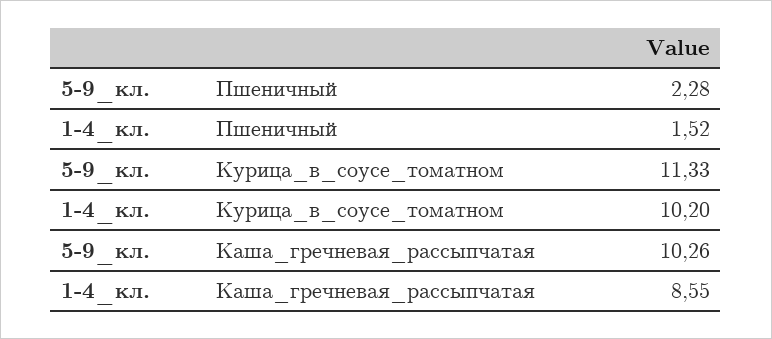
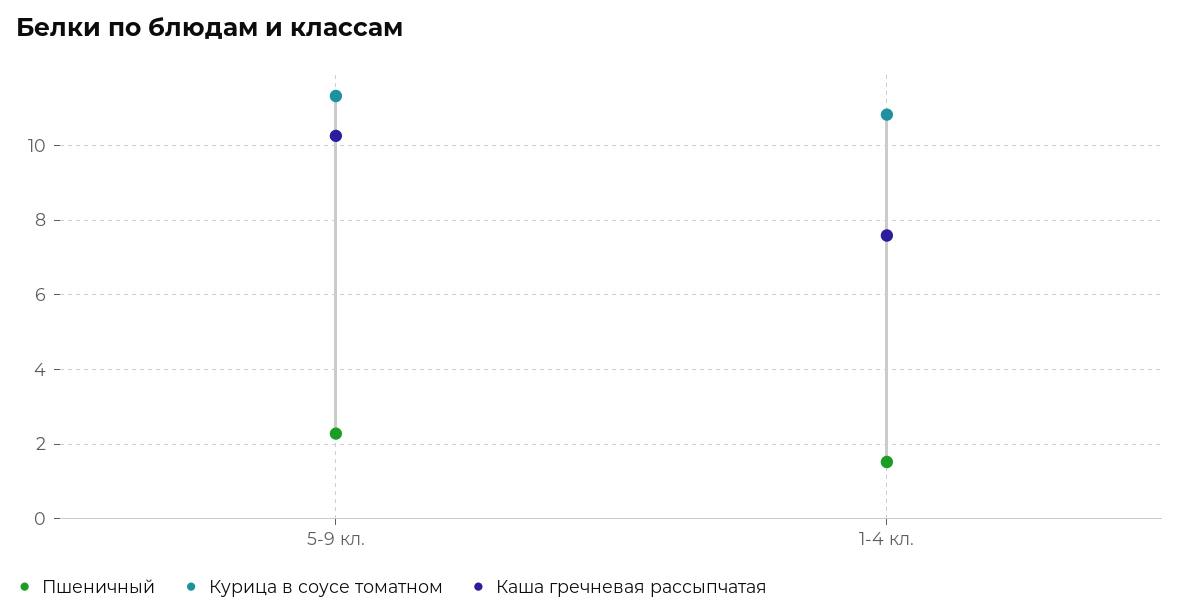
Курица_в_соусе_томатном, 1-4_кл.: 10.2 -> 10.8
Каша_гречневая_рассыпчатая, 1-4_кл.: 8.55 -> 7.6

